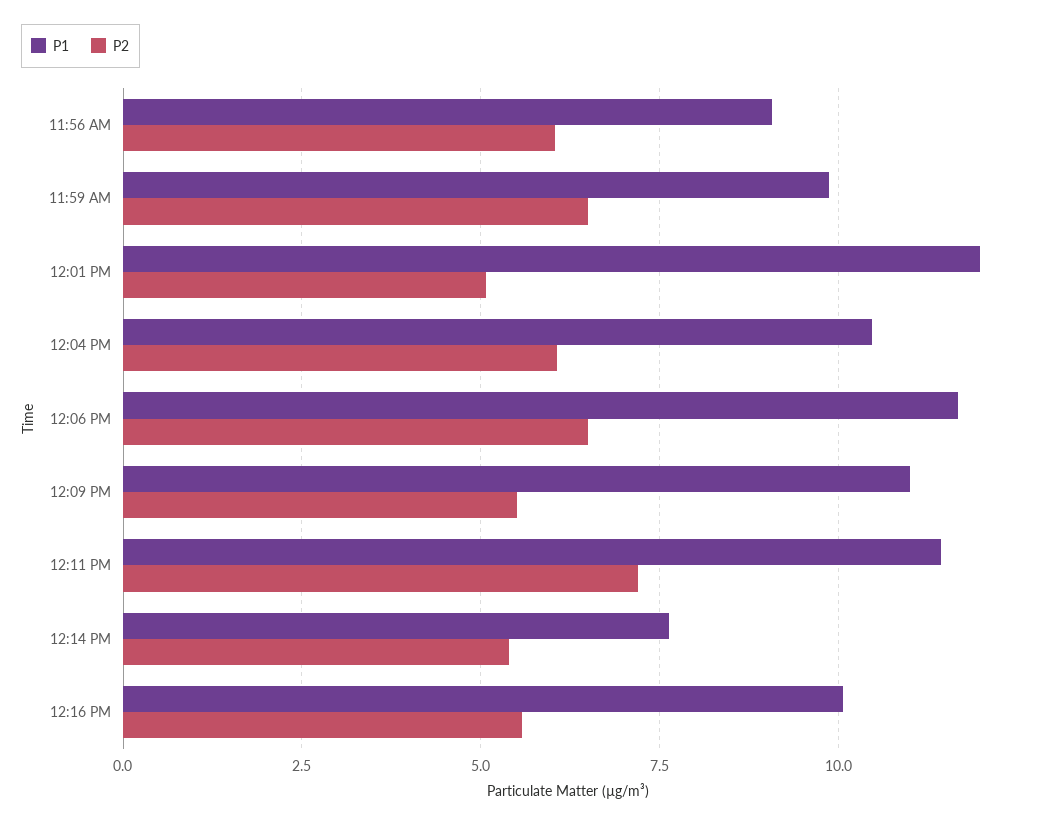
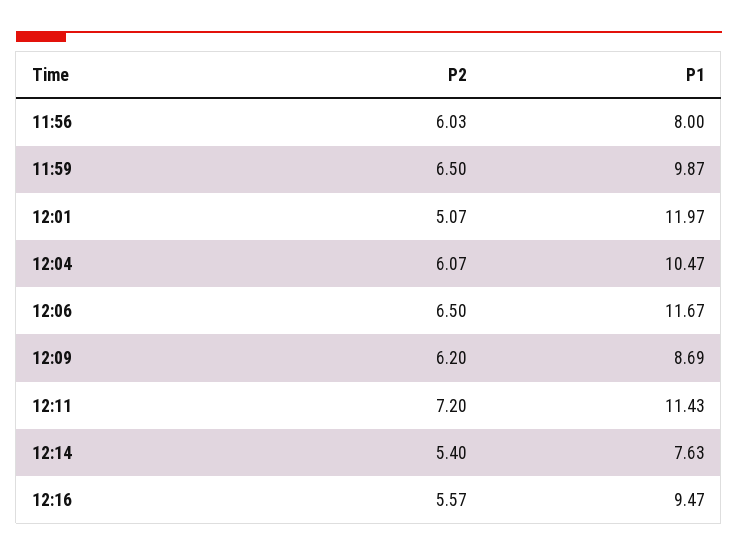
P1, 11:56 AM: 9 -> 8
P1, 12:09 PM: 11 -> 8.69
P2, 12:09 PM: 5.5 -> 6.2
P1, 12:16 PM: 10 -> 9.47

